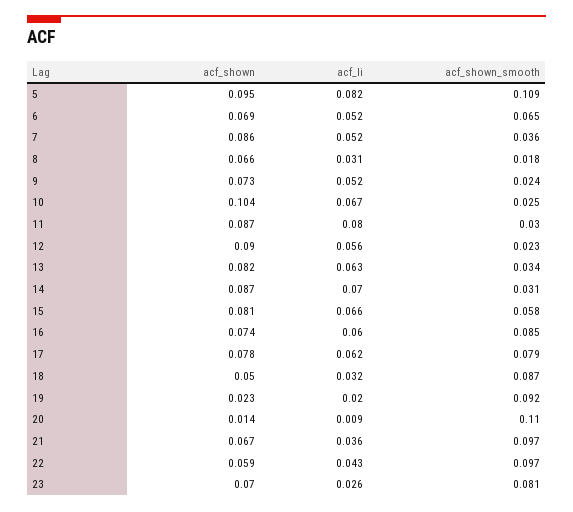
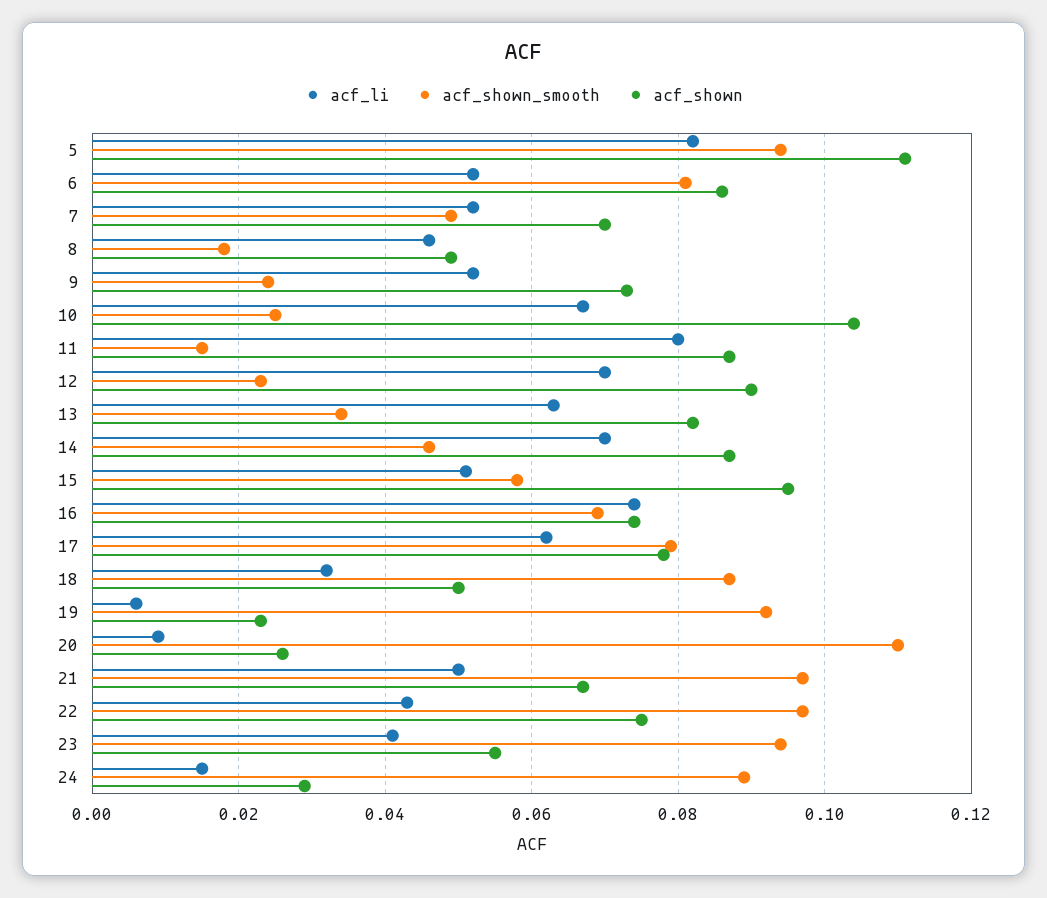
acf_shown, 5: 0.095 -> 0.11
acf_shown_smooth, 5: 0.109 -> 0.095
acf_shown, 6: 0.069 -> 0.085
acf_shown_smooth, 6: 0.065 -> 0.08
acf_shown, 7: 0.086 -> 0.07
acf_shown_smooth, 7: 0.036 -> 0.05
acf_shown, 8: 0.066 -> 0.05
acf_li, 8: 0.031 -> 0.045
acf_shown_smooth, 11: 0.03 -> 0.015
acf_li, 12: 0.056 -> 0.07
acf_shown_smooth, 14: 0.031 -> 0.045
acf_shown, 15: 0.081 -> 0.095
acf_li, 15: 0.066 -> 0.05
acf_li, 16: 0.06 -> 0.075
acf_shown_smooth, 16: 0.085 -> 0.07
acf_li, 19: 0.02 -> 0.005
acf_shown, 20: 0.014 -> 0.025
acf_li, 21: 0.036 -> 0.05
acf_shown, 22: 0.059 -> 0.075
acf_shown, 23: 0.07 -> 0.055
acf_li, 23: 0.026 -> 0.04
acf_shown_smooth, 23: 0.081 -> 0.095
acf_li, 24: none -> 0.015
acf_shown_smooth, 24: none -> 0.09
acf_shown, 24: none -> 0.03

